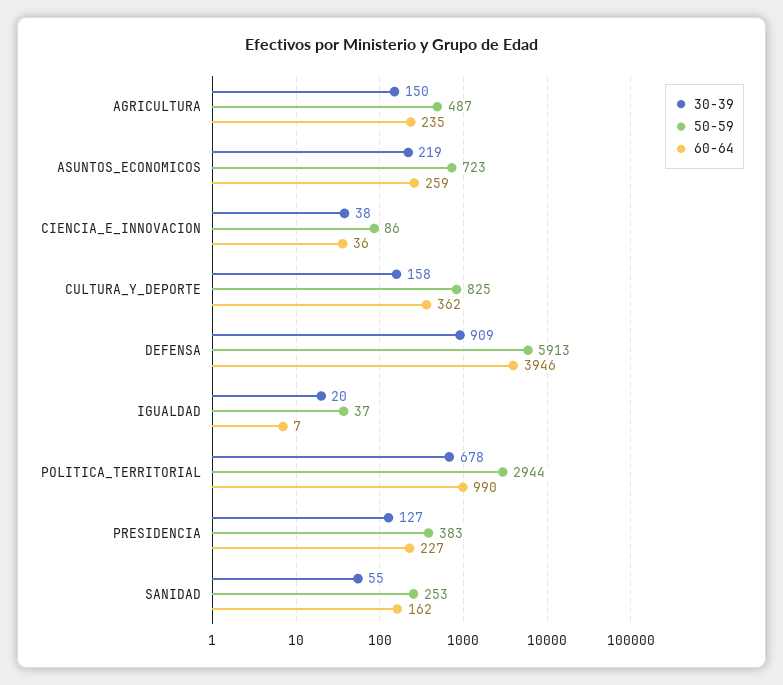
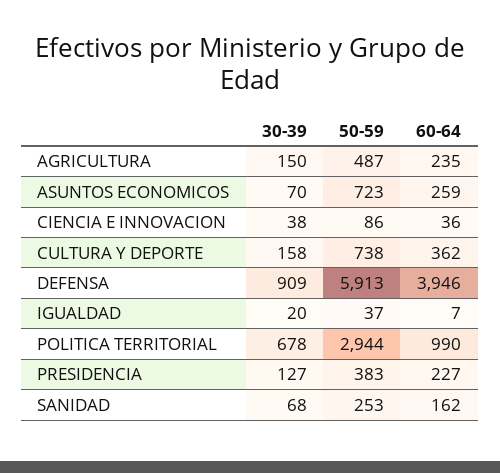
30-39, ASUNTOS_ECONOMICOS: 219 -> 70
50-59, CULTURA_Y_DEPORTE: 825 -> 738
30-39, SANIDAD: 55 -> 68

